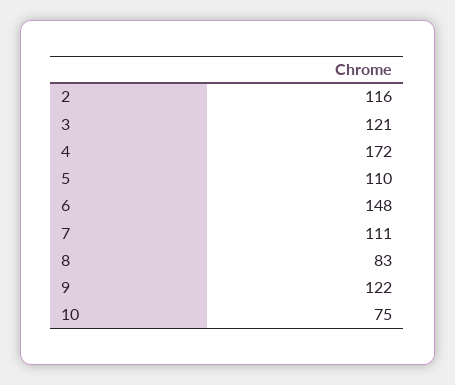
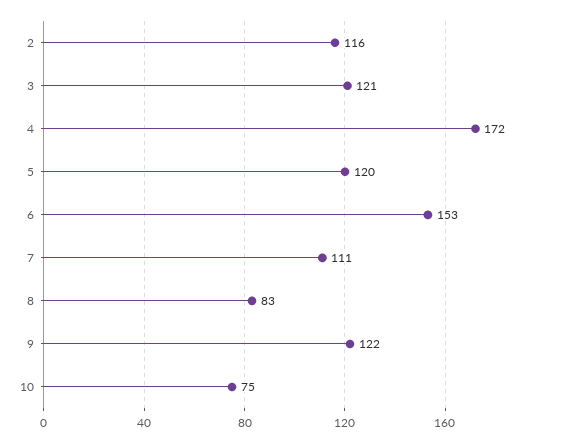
5: 110 -> 120
6: 148 -> 153

